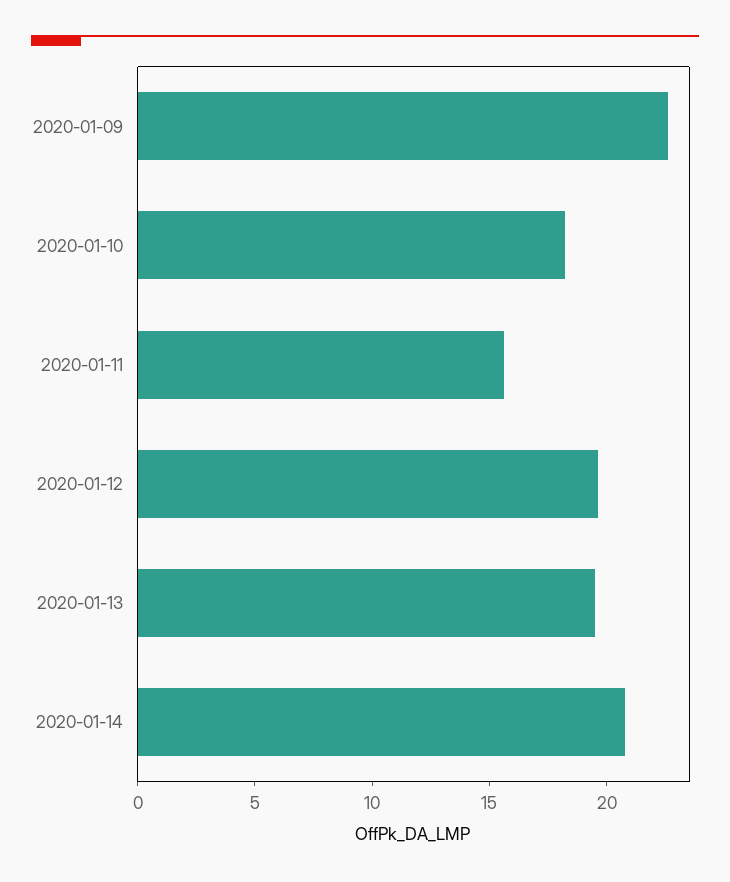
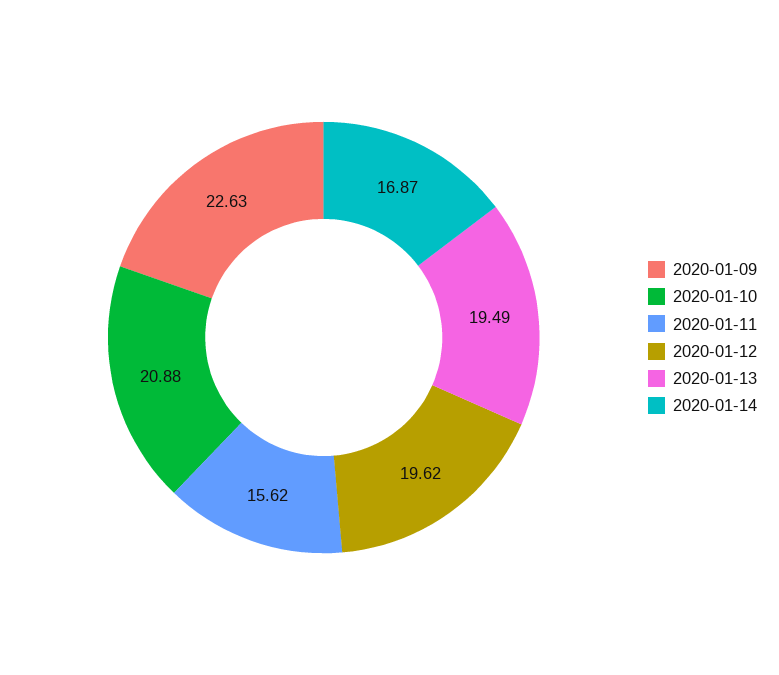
2020-01-10: 18 -> 20.88
2020-01-14: 21 -> 16.87

